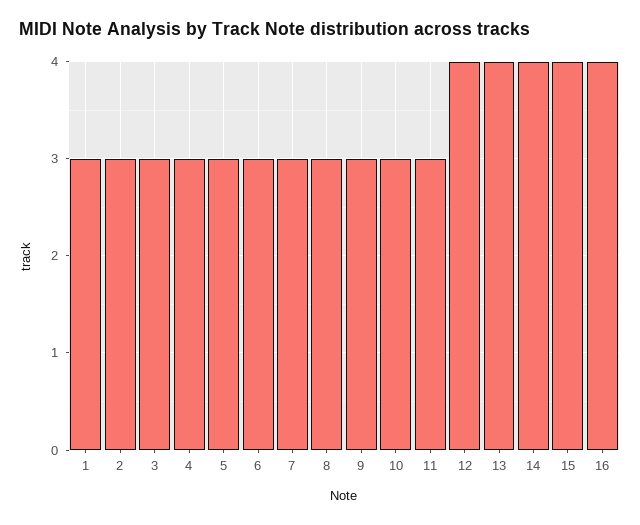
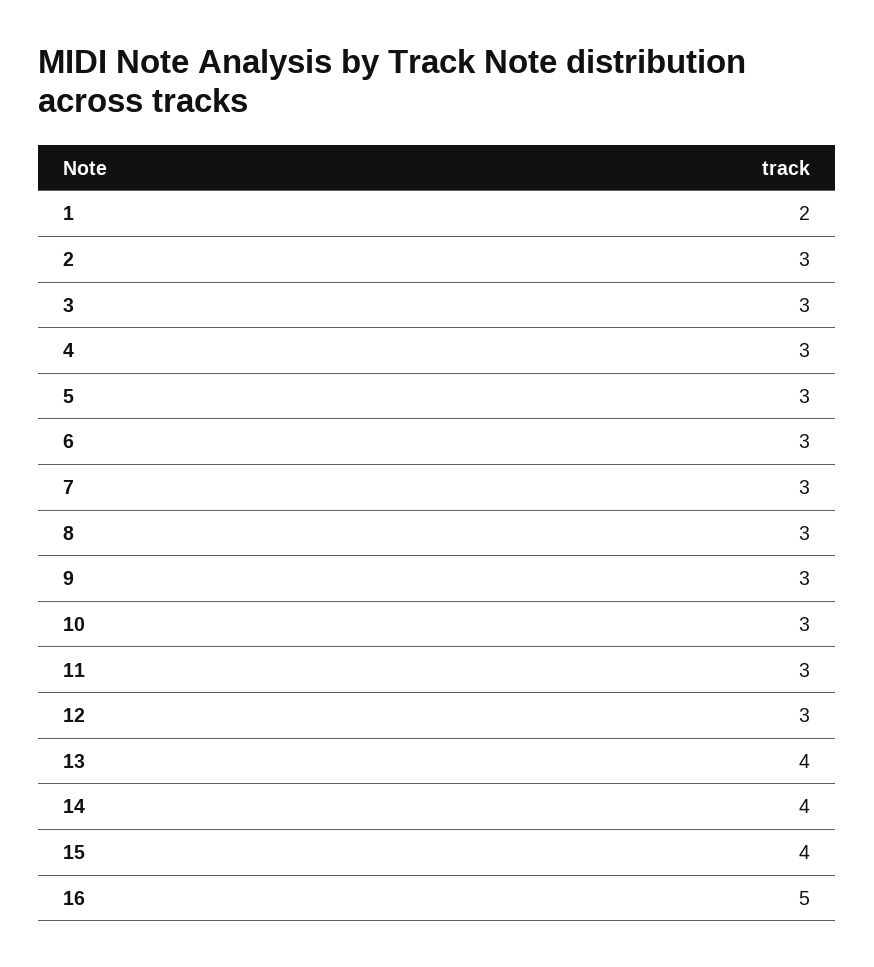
1: 3 -> 2
12: 4 -> 3
16: 4 -> 5

